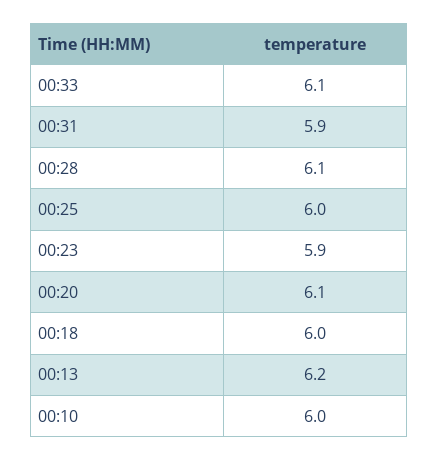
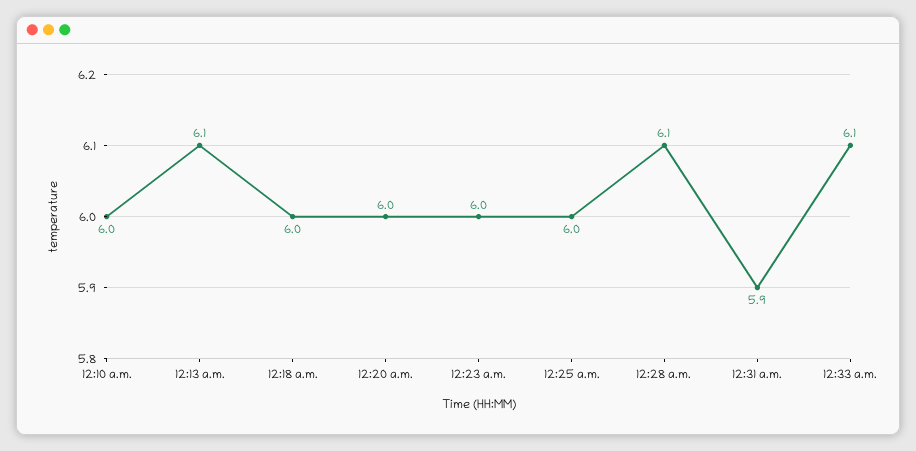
00:23: 5.9 -> 6
00:20: 6.1 -> 6
00:13: 6.2 -> 6.1

